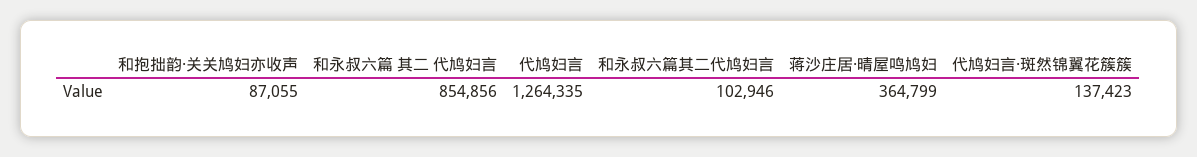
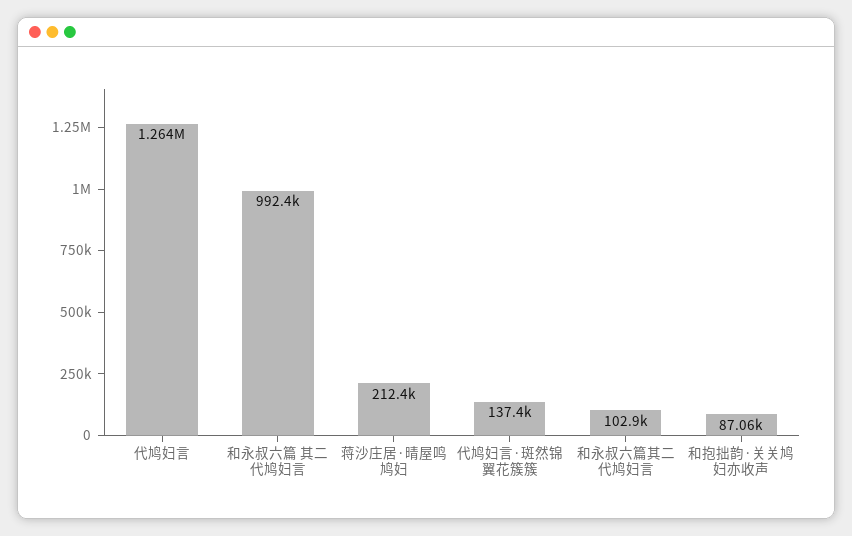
和永叔六篇 其二 代鸠妇言: 854856 -> 992400
蒋沙庄居·晴屋鸣鸠妇: 364799 -> 212400

